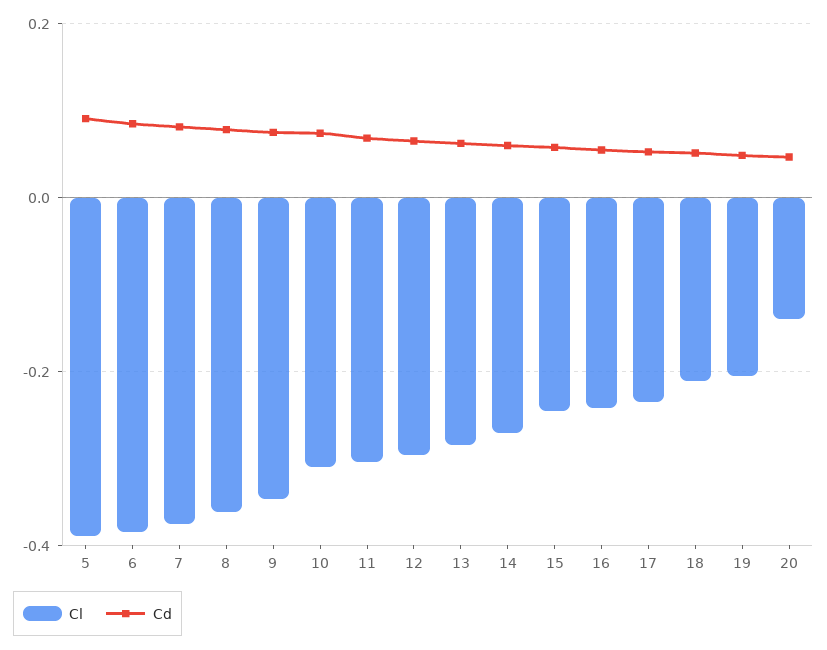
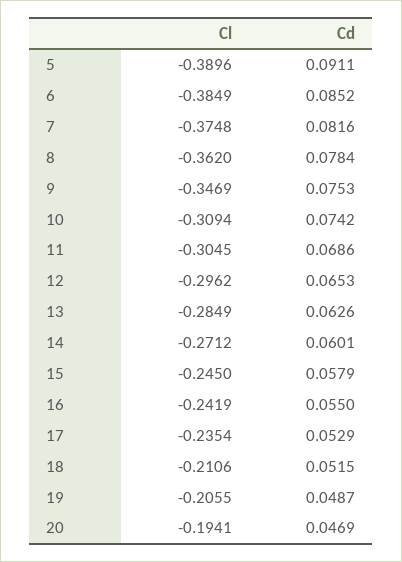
Cl, 20: -0.14 -> -0.1941

